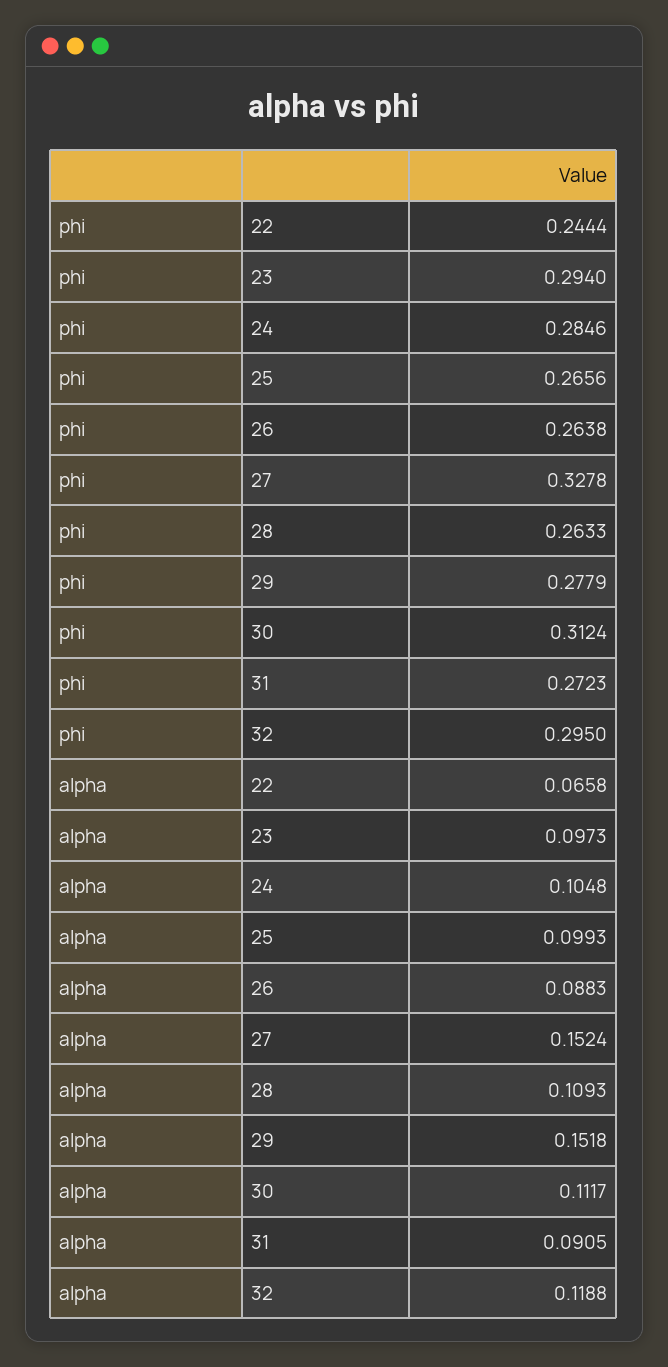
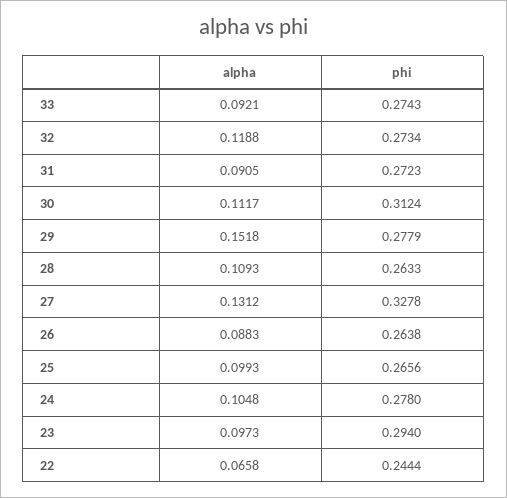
phi, 24: 0.2846 -> 0.278
phi, 32: 0.295 -> 0.2734
alpha, 27: 0.1524 -> 0.1312
alpha, 33: none -> 0.0921
phi, 33: none -> 0.2743

